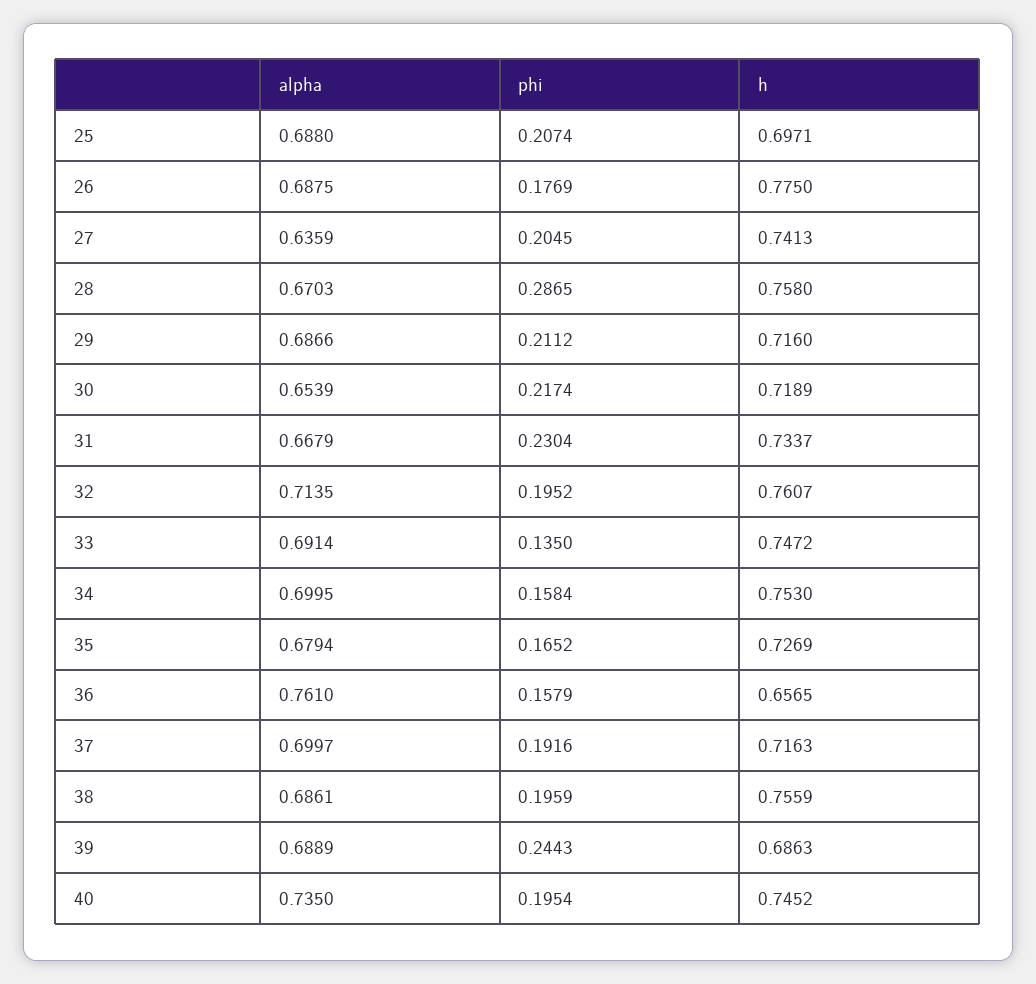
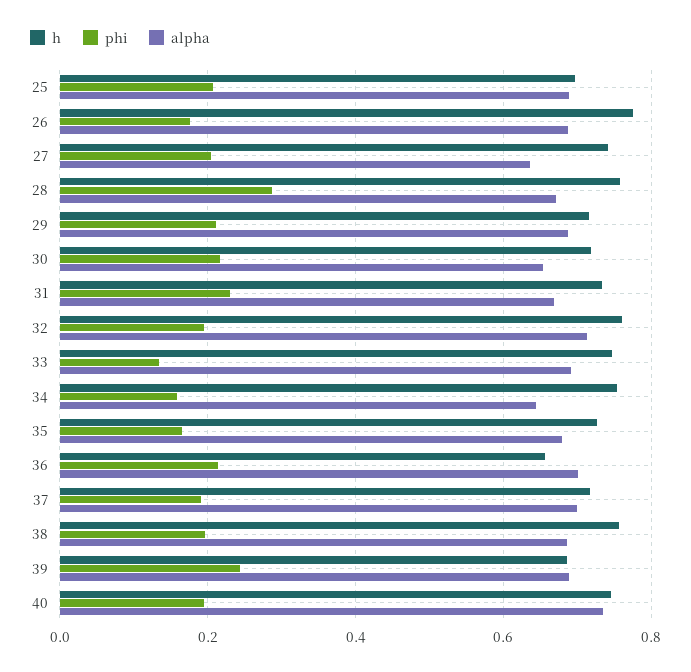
alpha, 34: 0.6995 -> 0.64
alpha, 36: 0.761 -> 0.7
phi, 36: 0.1579 -> 0.22

